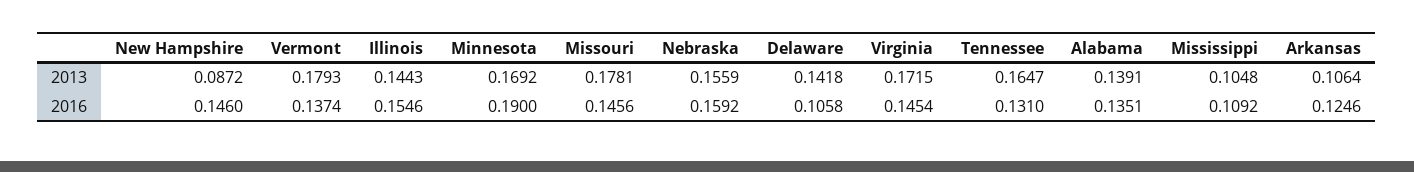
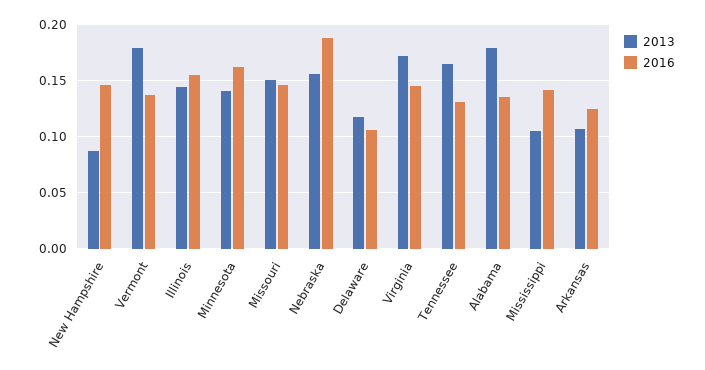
2013, Minnesota: 0.1692 -> 0.14
2013, Missouri: 0.1781 -> 0.15
2013, Delaware: 0.1418 -> 0.12
2013, Alabama: 0.1391 -> 0.18
2016, Minnesota: 0.19 -> 0.16
2016, Nebraska: 0.1592 -> 0.19
2016, Mississippi: 0.1092 -> 0.14

